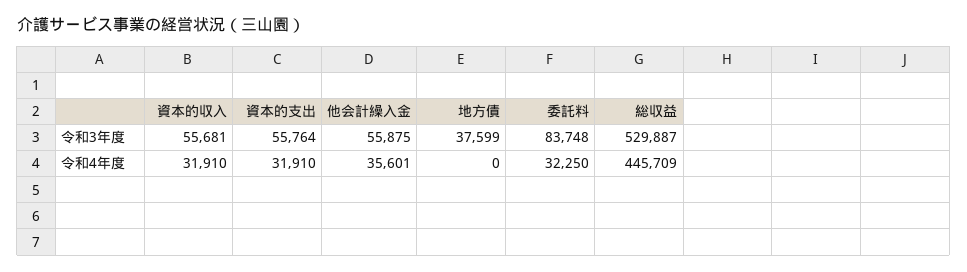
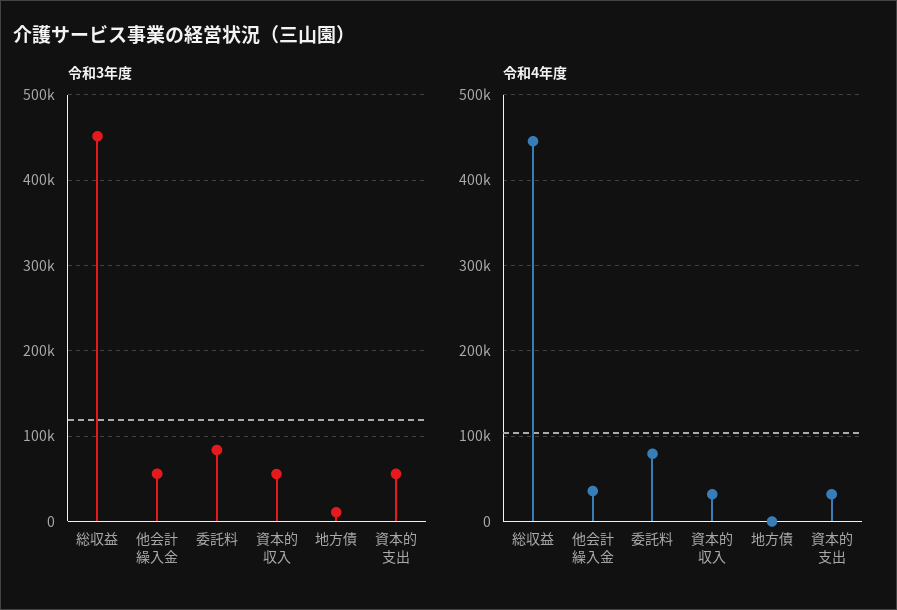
令和3年度, 地方債: 37599 -> 10000
令和3年度, 総収益: 529887 -> 450000
令和4年度, 委託料: 32250 -> 80000

